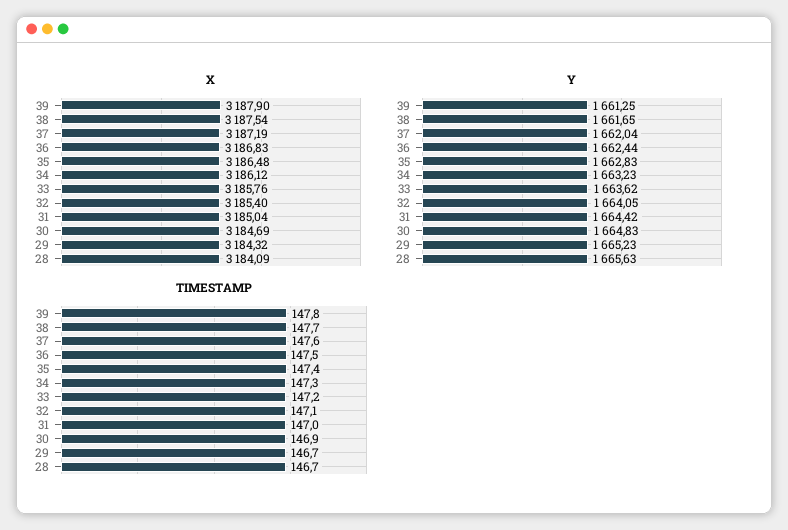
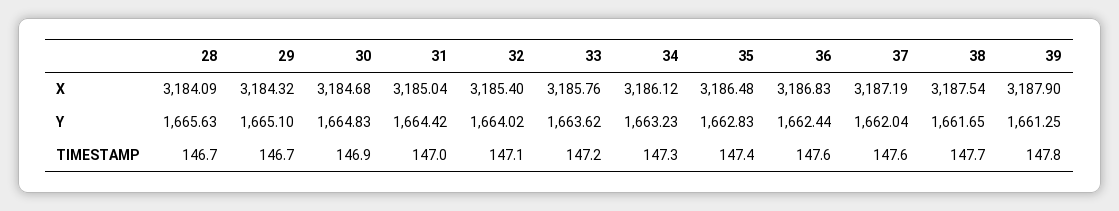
X, 30: 3184.69 -> 3184.68
Y, 32: 1664.05 -> 1664.02
Y, 29: 1665.23 -> 1665.1
TIMESTAMP, 36: 147.5 -> 147.6

